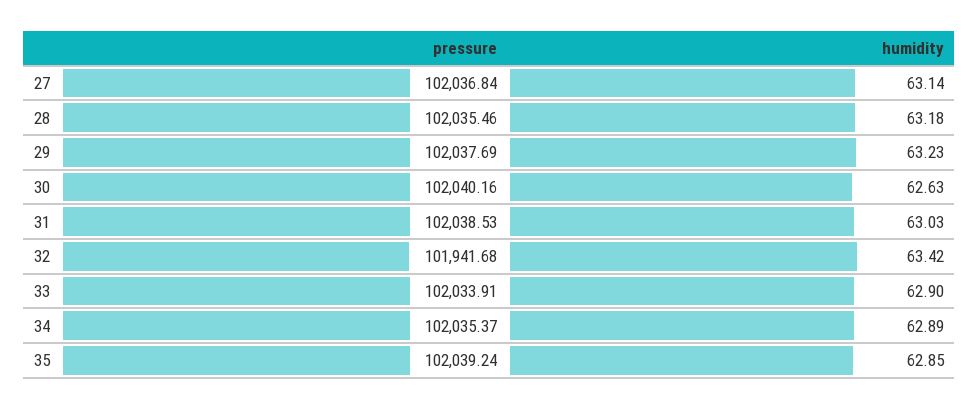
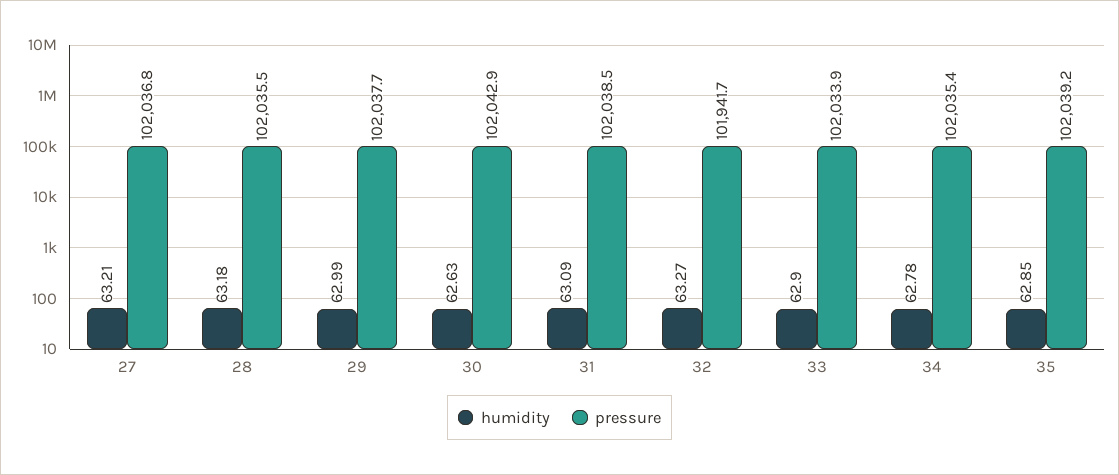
humidity, 27: 63.14 -> 63.21
humidity, 29: 63.23 -> 62.99
pressure, 30: 102040.16 -> 102042.9
humidity, 31: 63.03 -> 63.09
humidity, 32: 63.42 -> 63.27
humidity, 34: 62.89 -> 62.78

